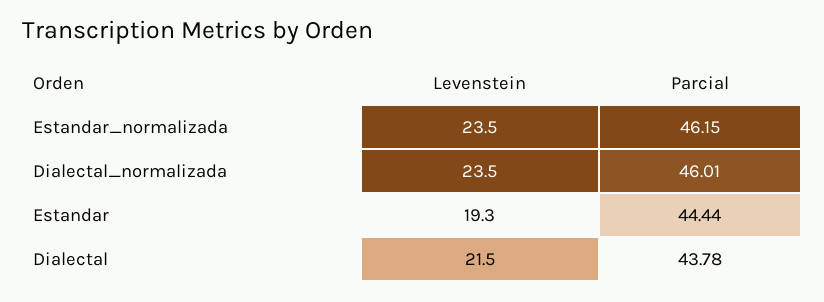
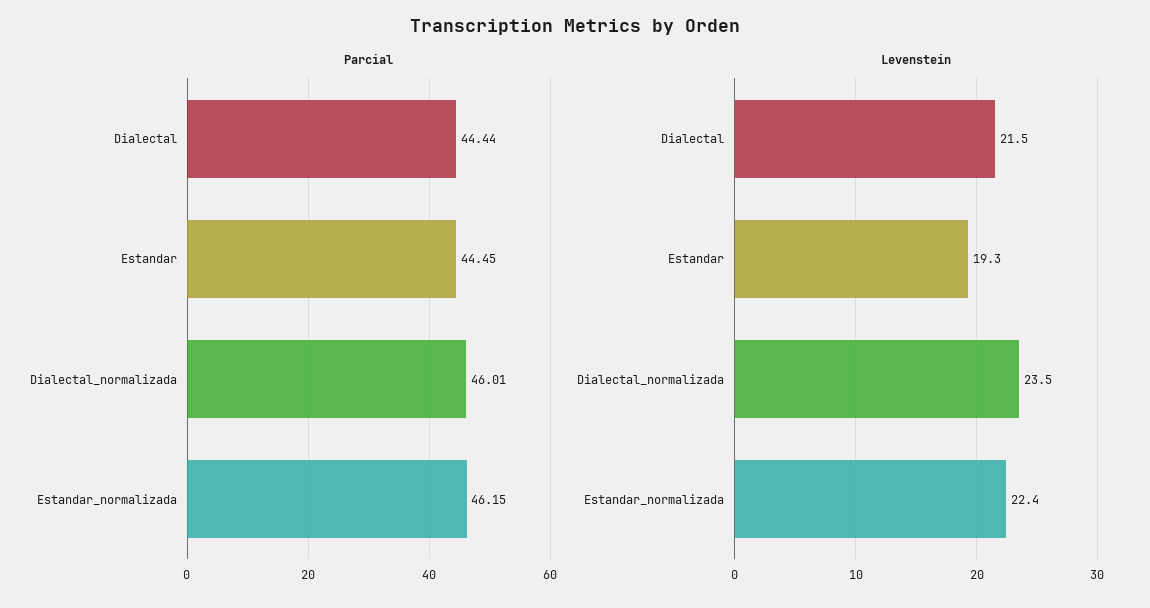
Levenstein, Estandar_normalizada: 23.5 -> 22.4
Parcial, Estandar: 44.44 -> 44.45
Parcial, Dialectal: 43.78 -> 44.44

